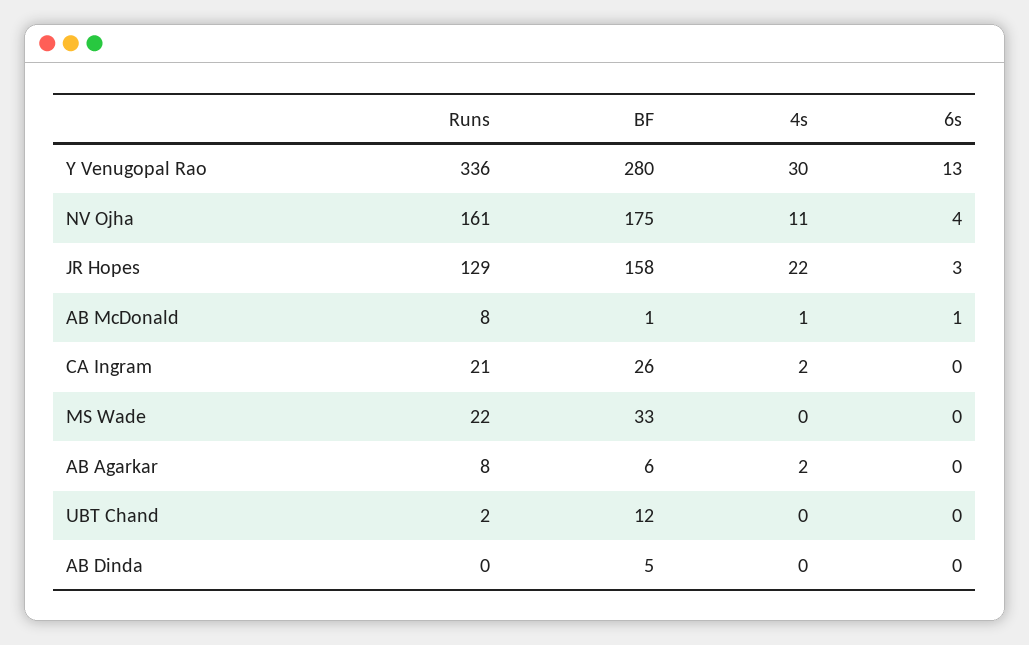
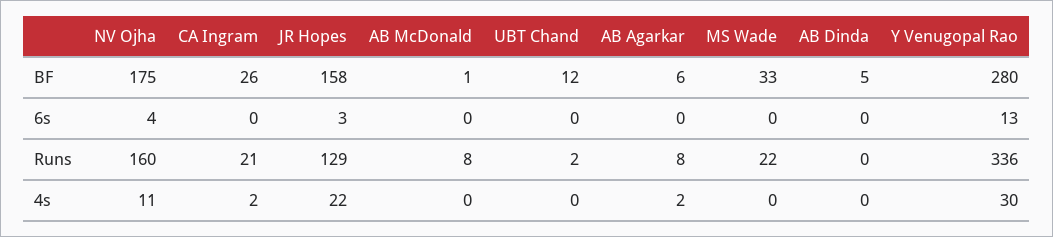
Runs, NV Ojha: 161 -> 160
4s, AB McDonald: 1 -> 0
6s, AB McDonald: 1 -> 0

